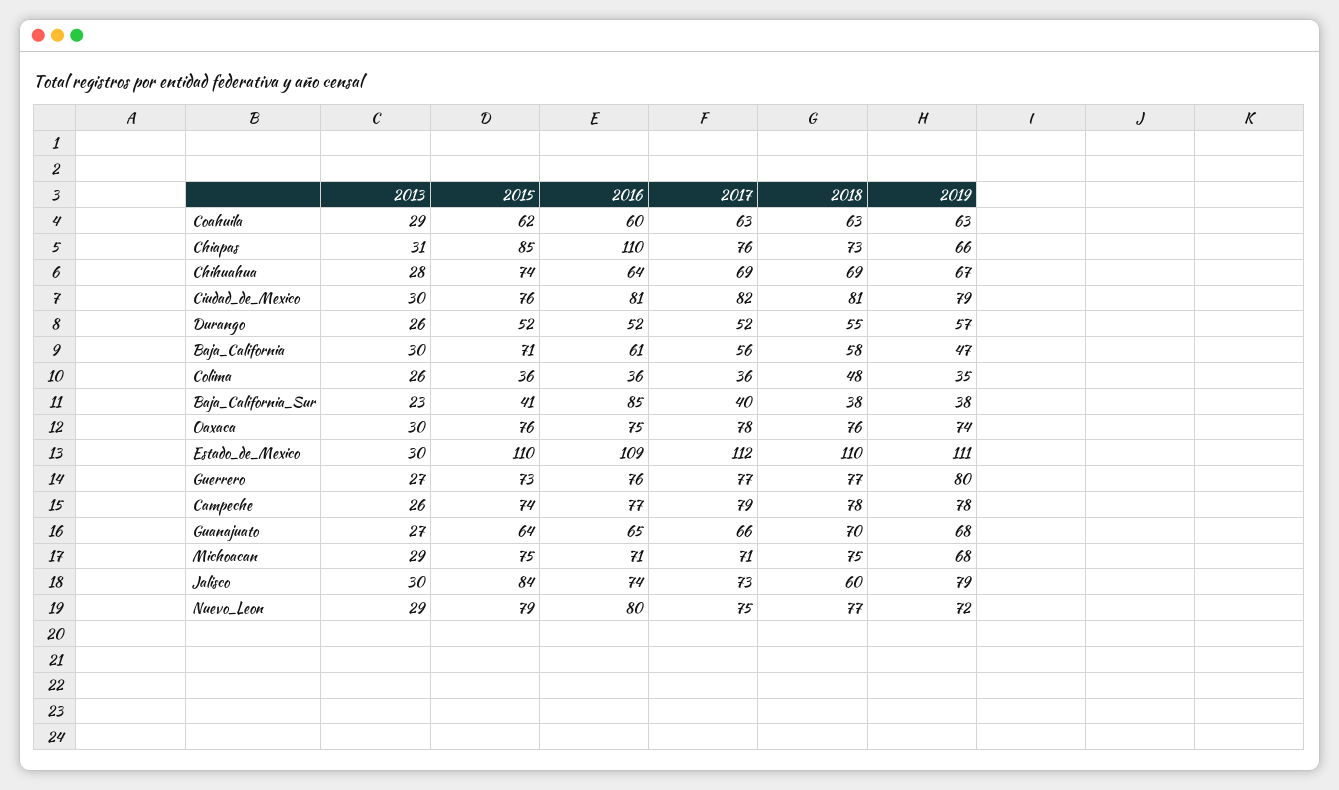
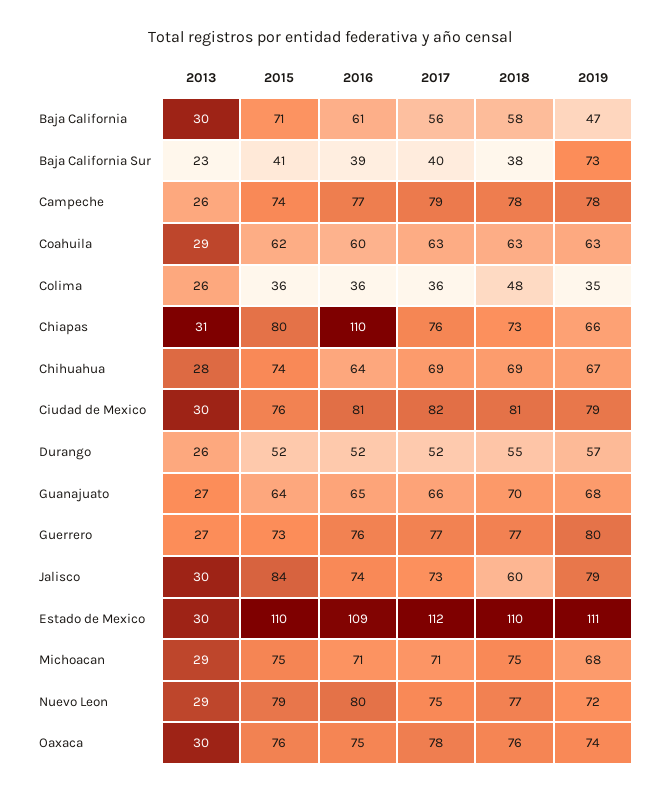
2015, Chiapas: 85 -> 80
2016, Baja_California_Sur: 85 -> 39
2019, Baja_California_Sur: 38 -> 73

